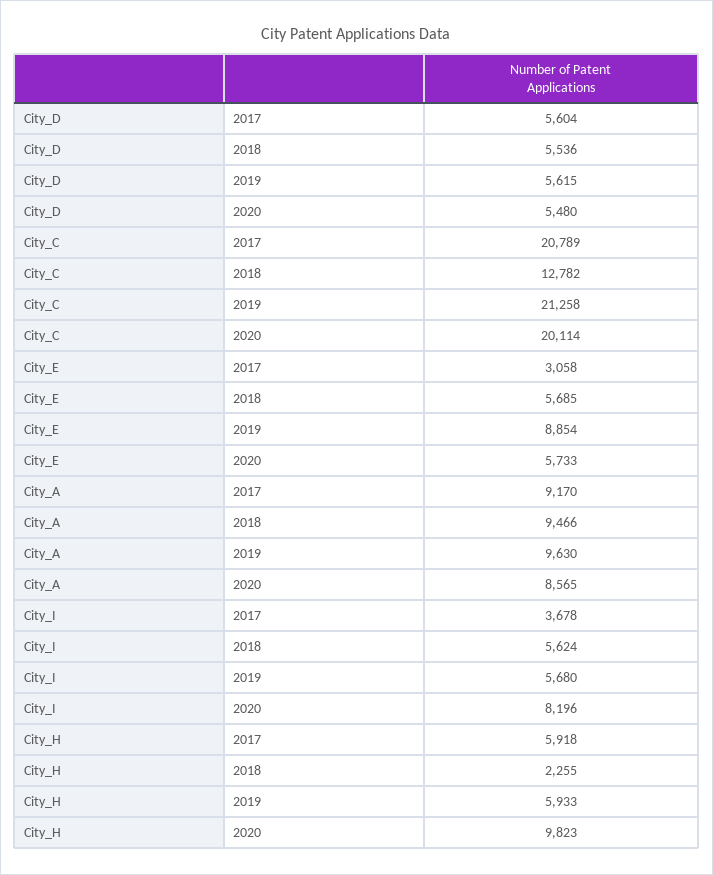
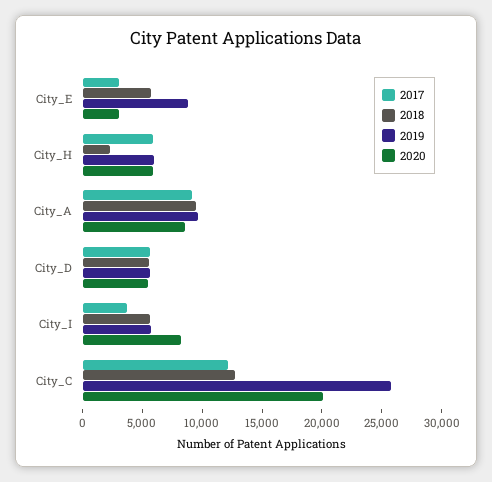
2017, City_C: 20789 -> 12000
2019, City_C: 21258 -> 26000
2020, City_E: 5733 -> 3000
2020, City_H: 9823 -> 6000

